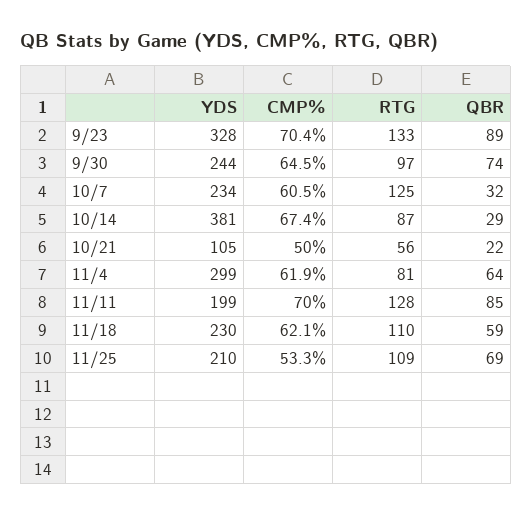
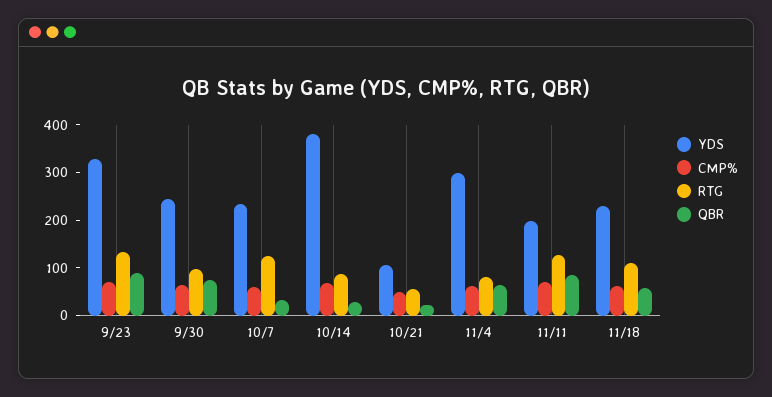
YDS, 11/25: 210 -> none
CMP%, 11/25: 53.3 -> none
RTG, 11/25: 109 -> none
QBR, 11/25: 69 -> none

